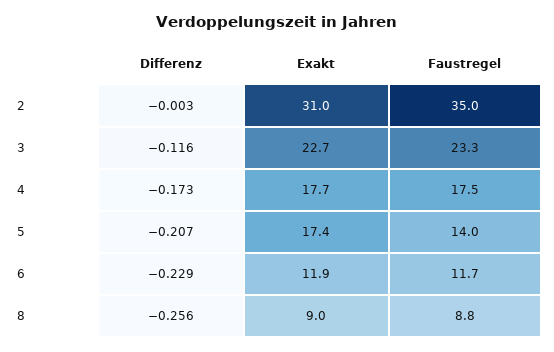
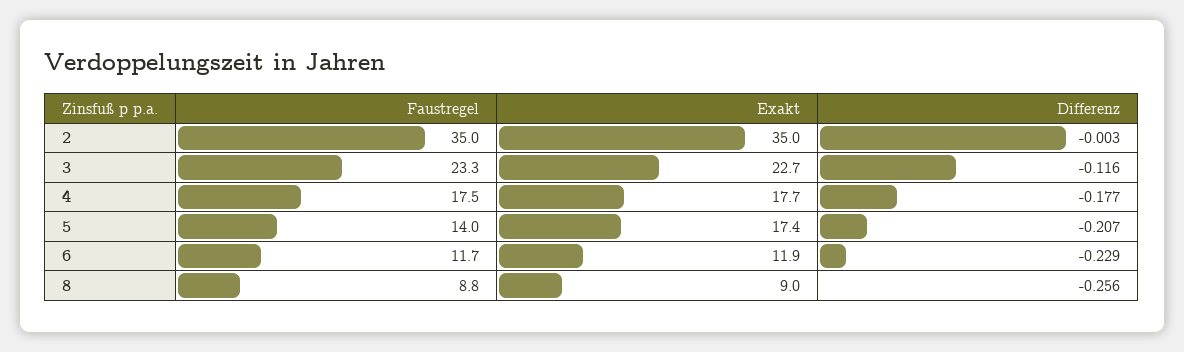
Exakt, 2: 31 -> 35
Differenz, 4: -0.173 -> -0.177

